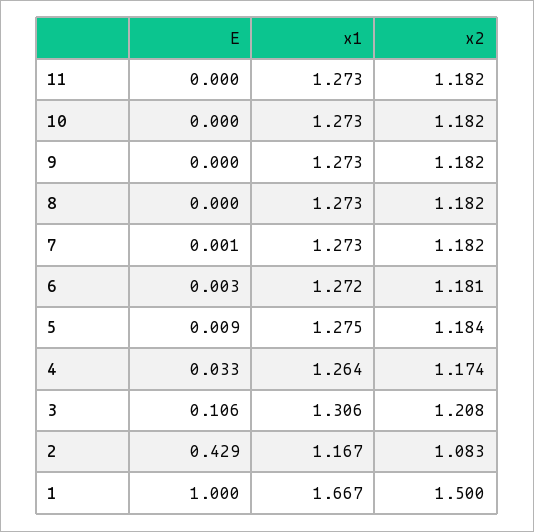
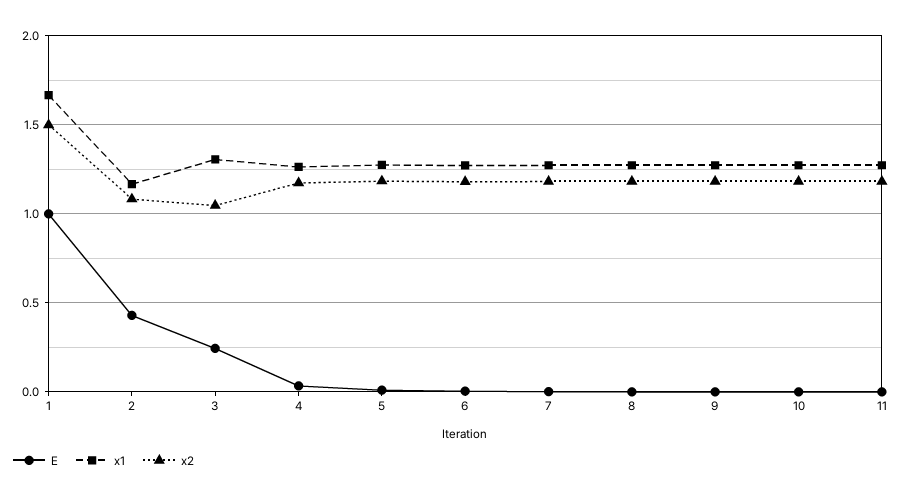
E, 3: 0.106 -> 0.25
x2, 3: 1.208 -> 1.05

